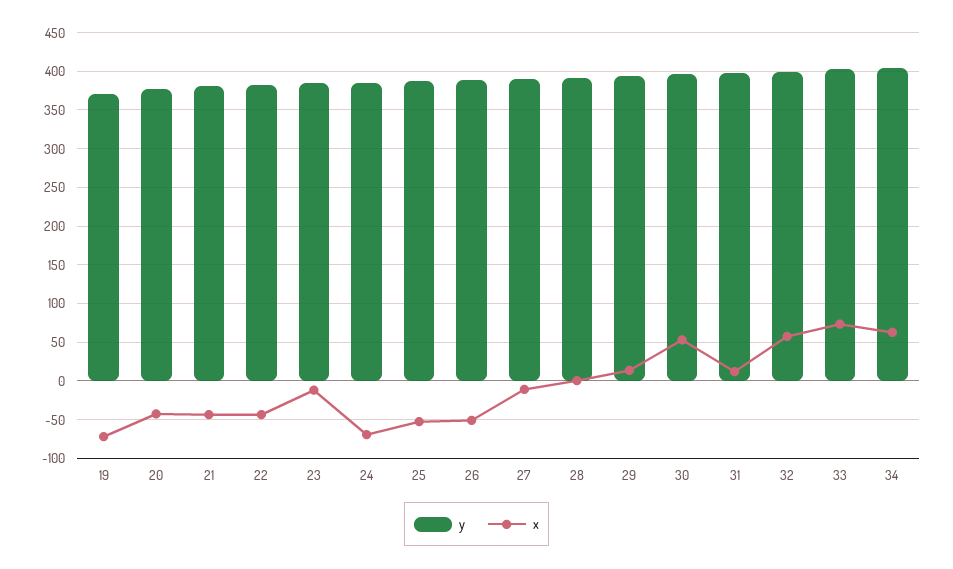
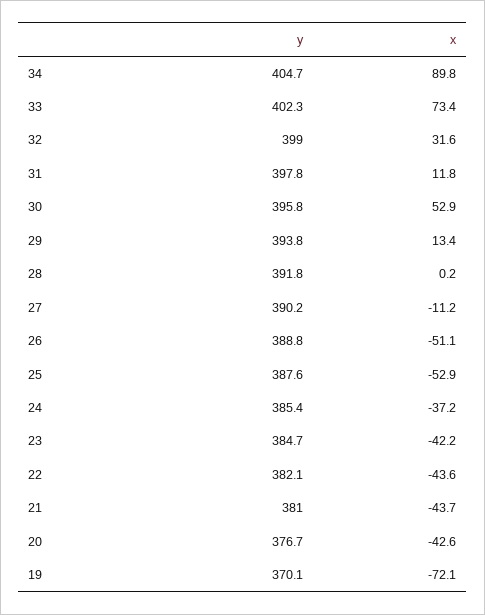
x, 23: -10 -> -42.2
x, 24: -70 -> -37.2
x, 32: 60 -> 31.6
x, 34: 60 -> 89.8

